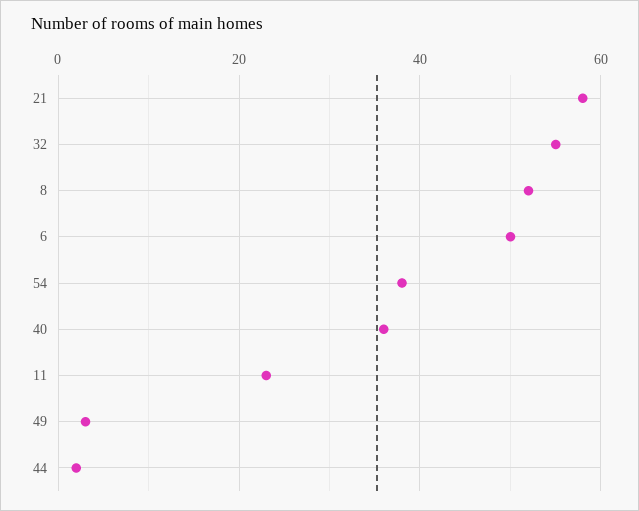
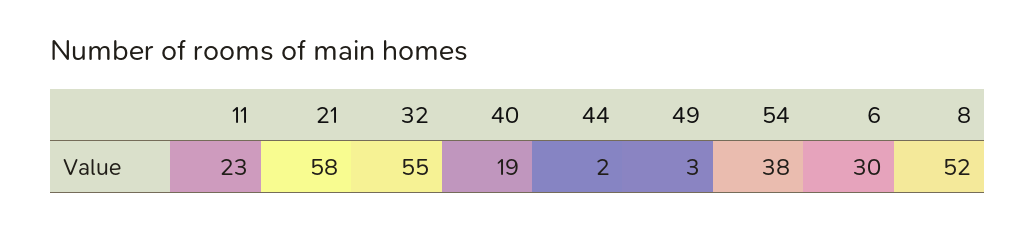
6: 50 -> 30
40: 35 -> 19

